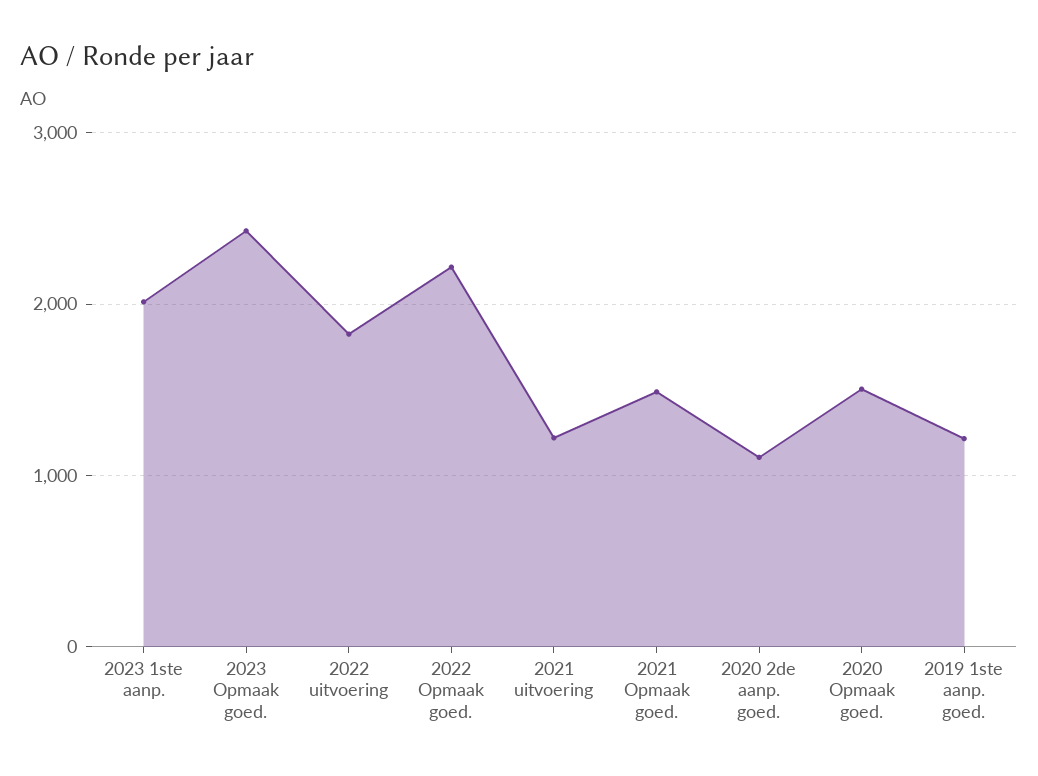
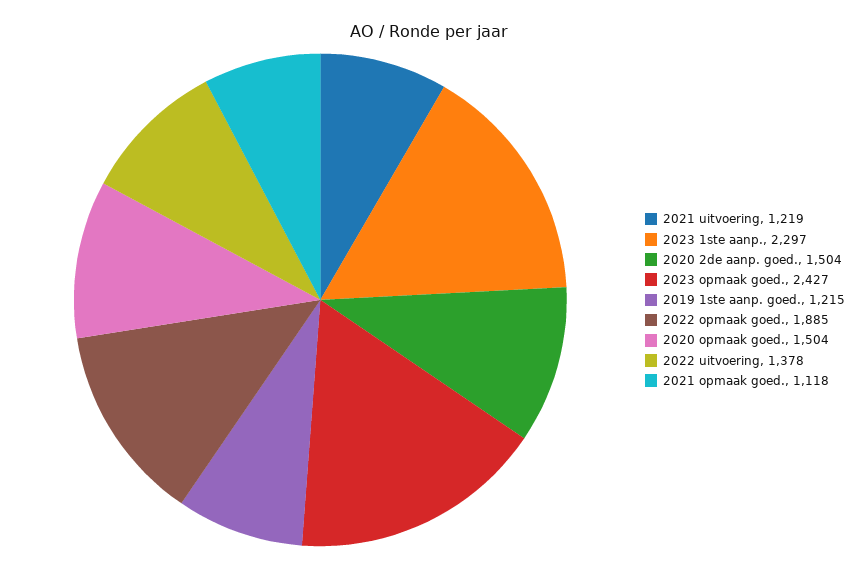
2023 1ste aanp.: 2000 -> 2297
2022 uitvoering: 1800 -> 1378
2022 Opmaak goed.: 2200 -> 1885
2021 Opmaak goed.: 1500 -> 1118
2020 2de aanp. goed.: 1100 -> 1504

